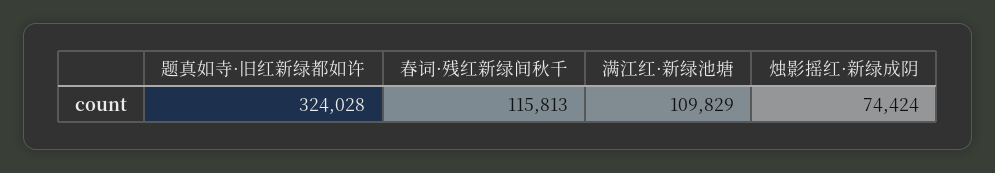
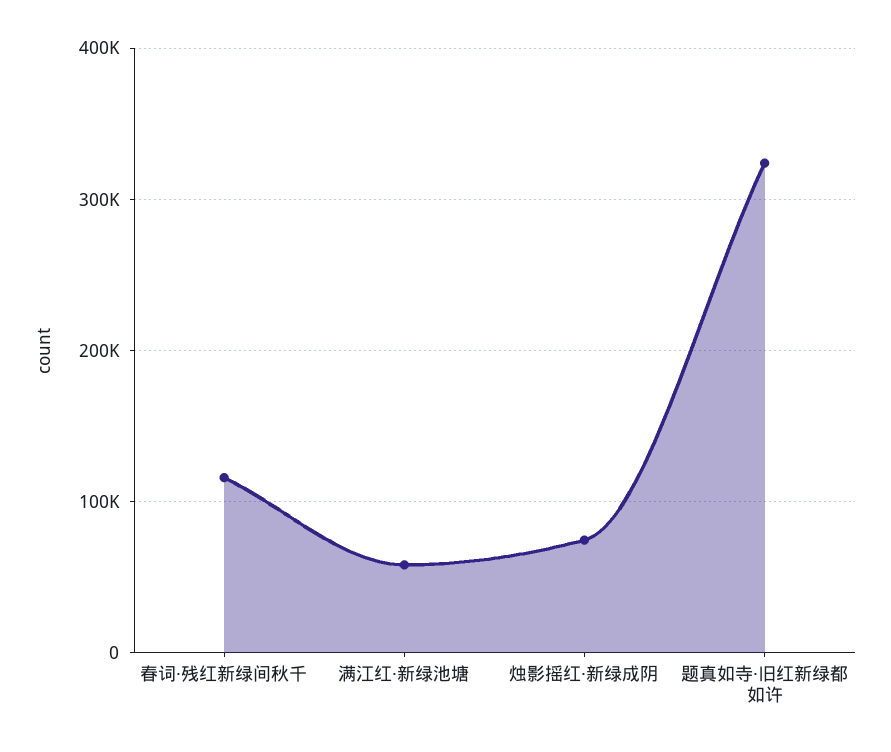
满江红·新绿池塘: 109829 -> 60000

